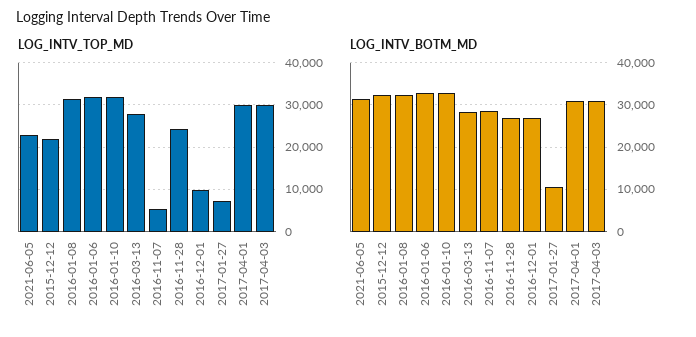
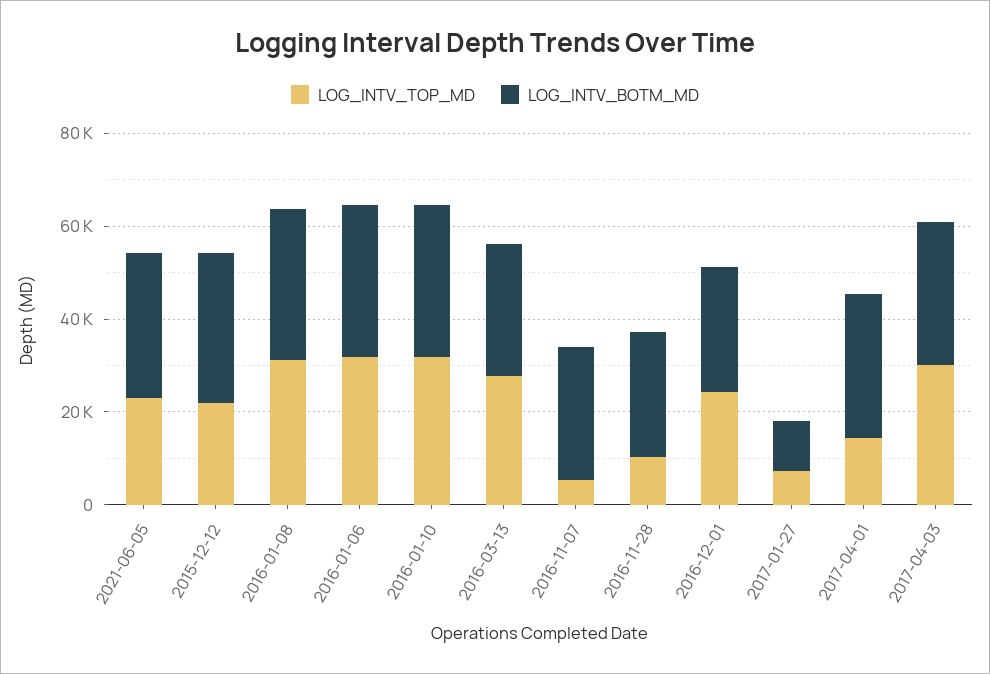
LOG_INTV_TOP_MD, 2016-11-28: 24000 -> 10000
LOG_INTV_TOP_MD, 2016-12-01: 10000 -> 25000
LOG_INTV_TOP_MD, 2017-04-01: 30000 -> 15000

